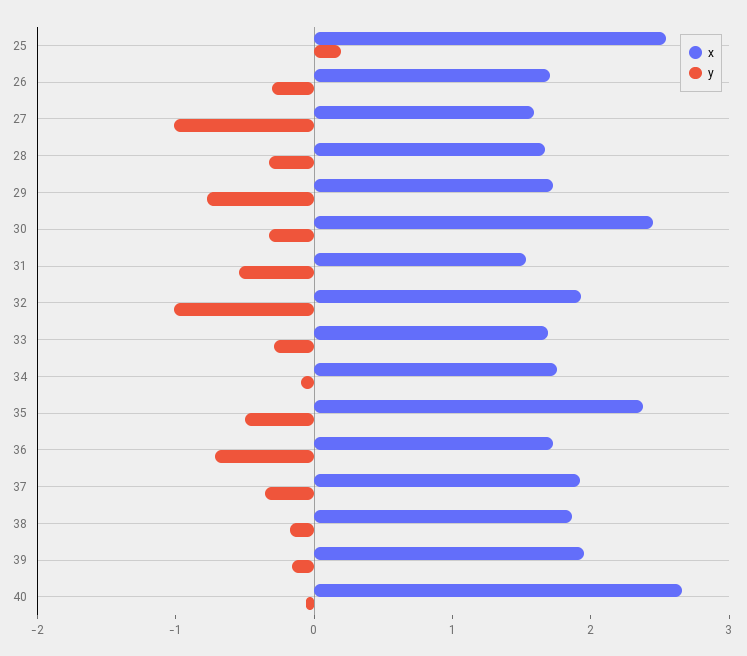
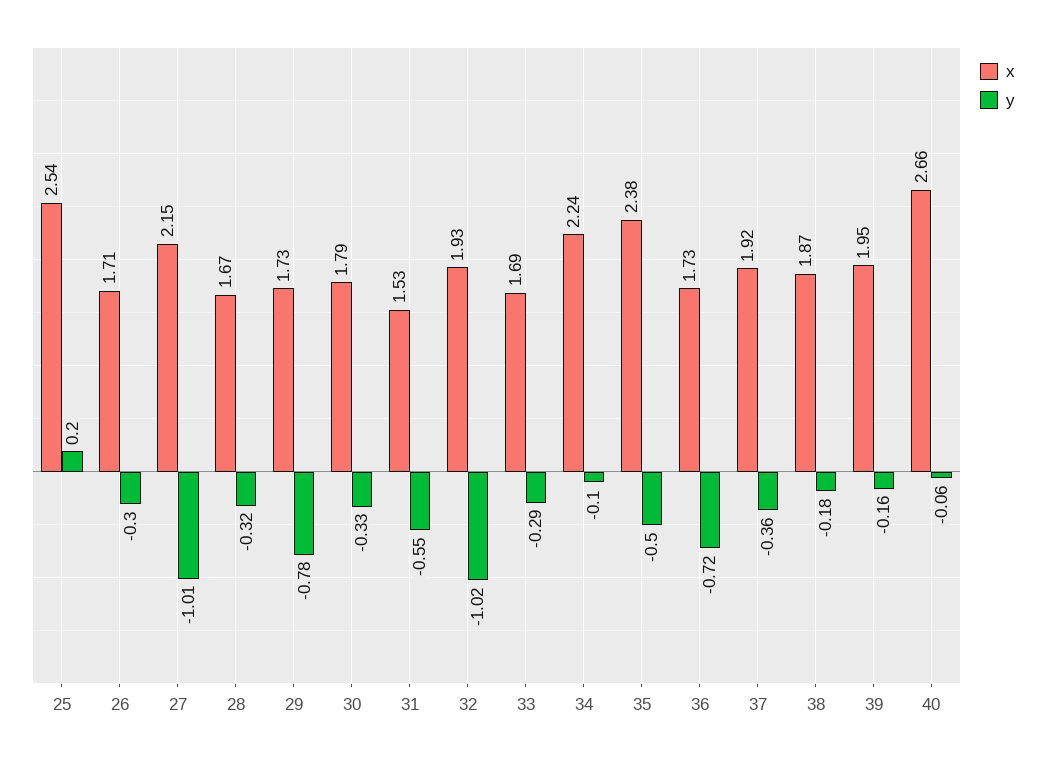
x, 27: 1.6 -> 2.15
x, 30: 2.4 -> 1.79
x, 34: 1.8 -> 2.24

